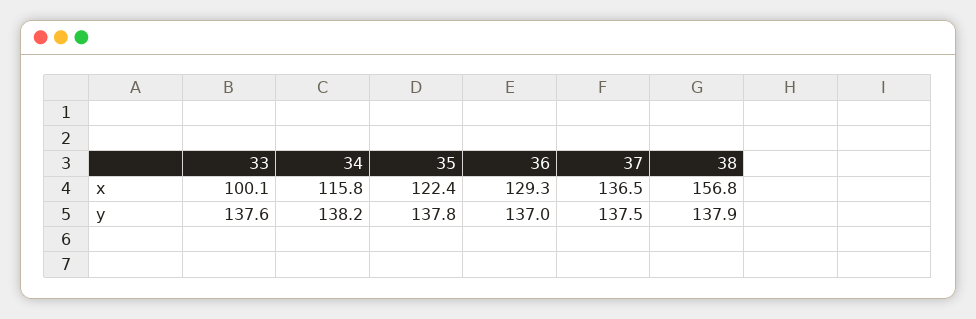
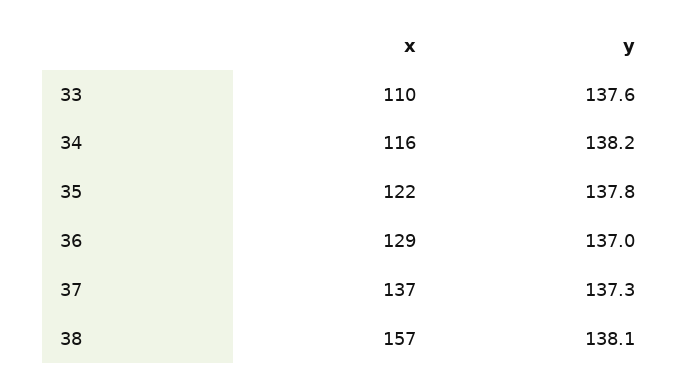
33, x: 100.1 -> 110
37, y: 137.5 -> 137.3
38, y: 137.9 -> 138.1

